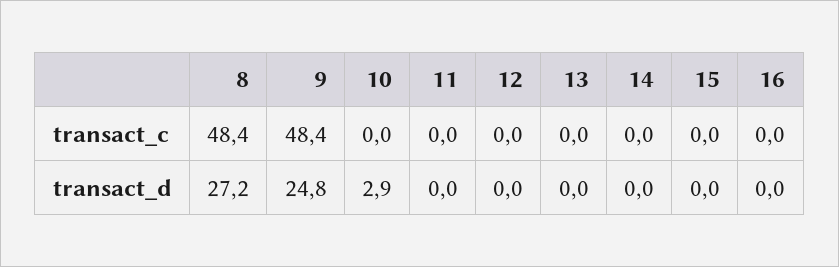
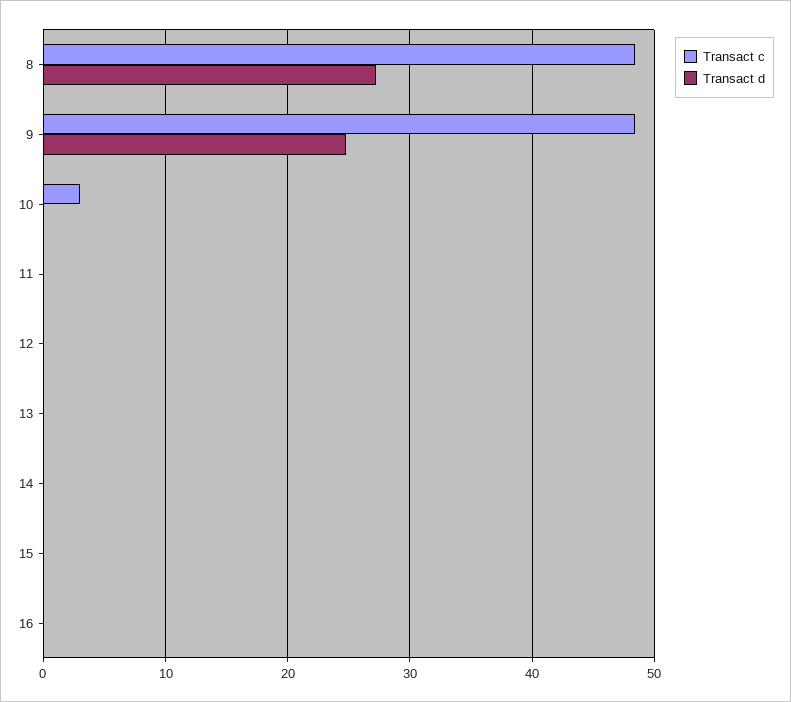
transact_c, 10: 0 -> 3
transact_d, 10: 2.9 -> 0

